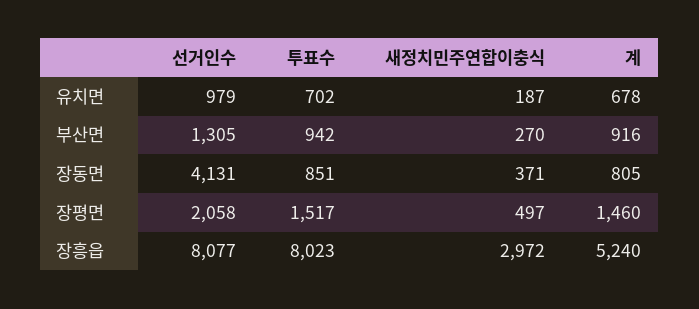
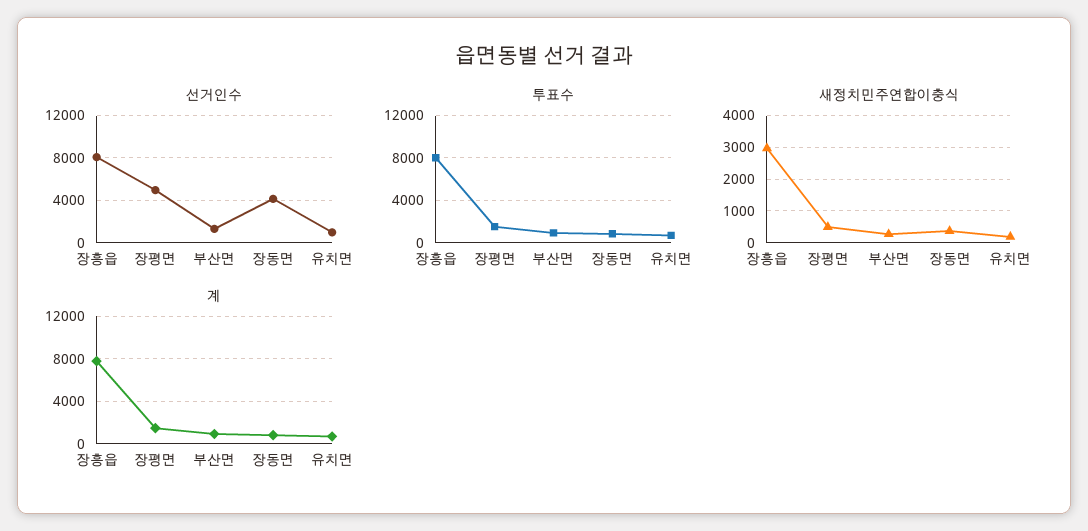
선거인수, 장평면: 2058 -> 5000
계, 장흥읍: 5240 -> 8000

